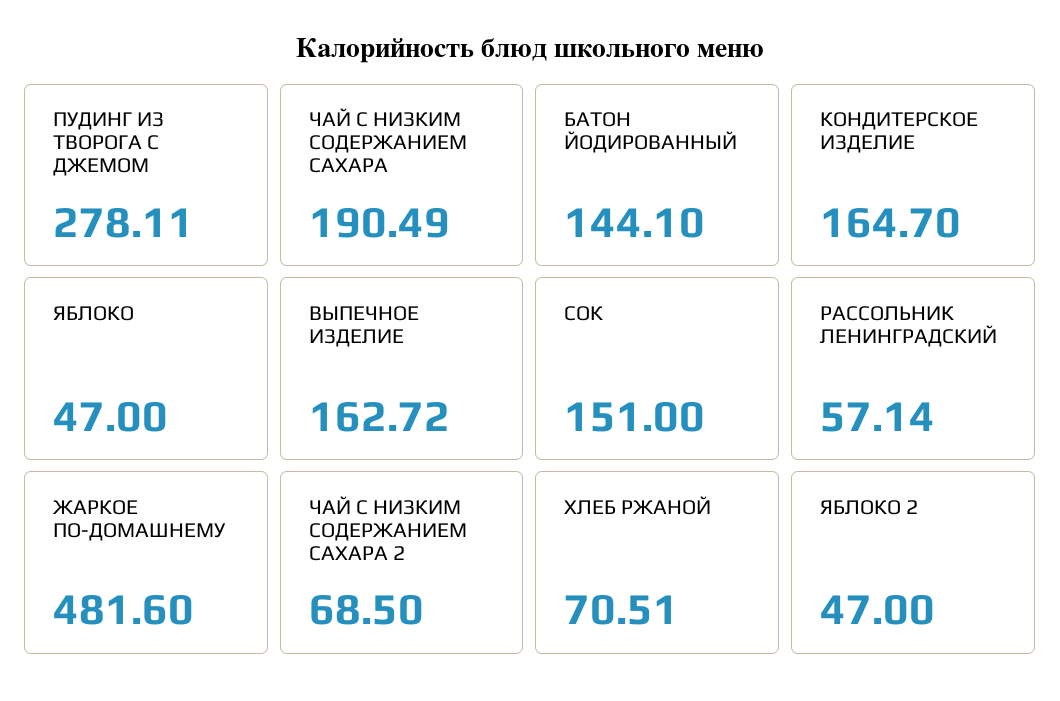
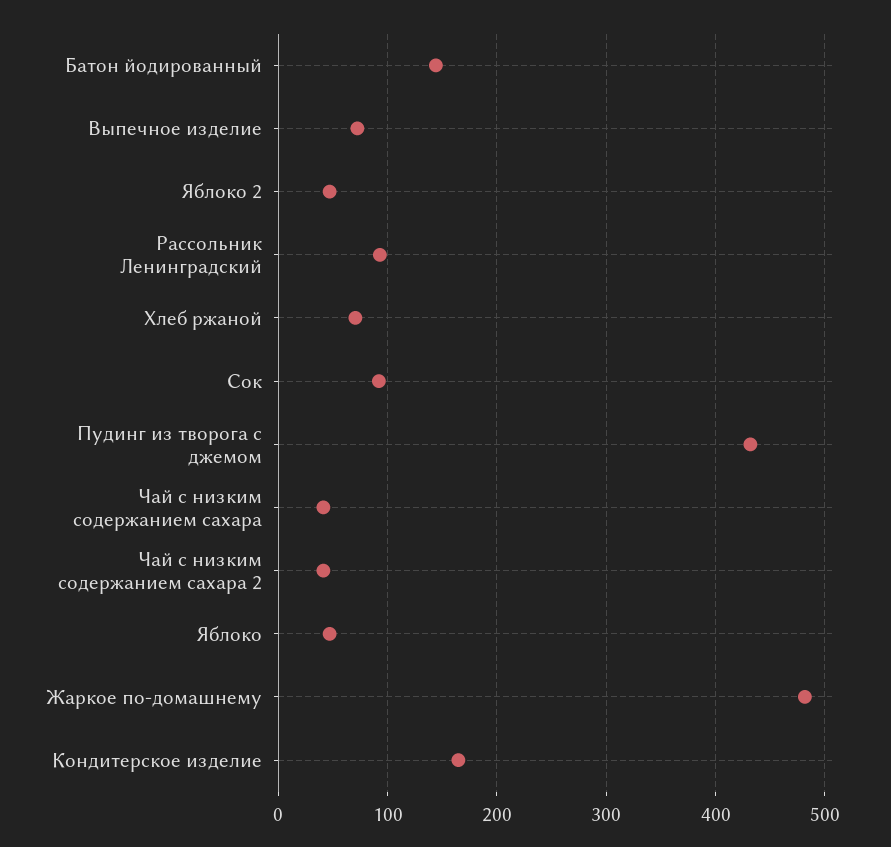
ПУДИНГ ИЗ ТВОРОГА С ДЖЕМОМ: 278.11 -> 430
ЧАЙ С НИЗКИМ СОДЕРЖАНИЕМ САХАРА: 190.49 -> 40
ВЫПЕЧНОЕ ИЗДЕЛИЕ: 162.72 -> 70
СОК: 151 -> 90
РАССОЛЬНИК ЛЕНИНГРАДСКИЙ: 57.14 -> 90
ЧАЙ С НИЗКИМ СОДЕРЖАНИЕМ САХАРА 2: 68.5 -> 40

